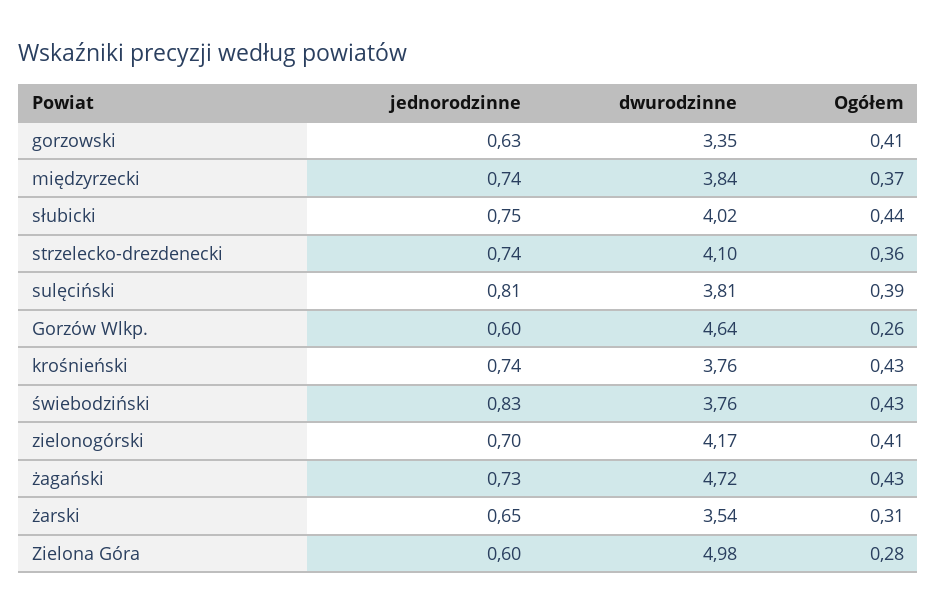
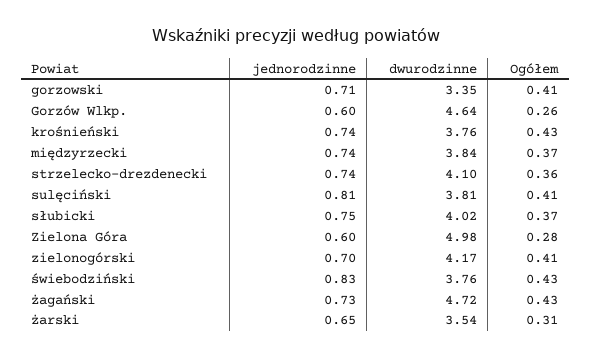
jednorodzinne, gorzowski: 0.63 -> 0.71
Ogółem, słubicki: 0.44 -> 0.37
Ogółem, sulęciński: 0.39 -> 0.41

